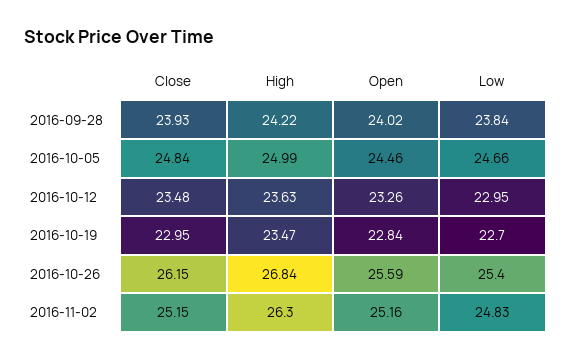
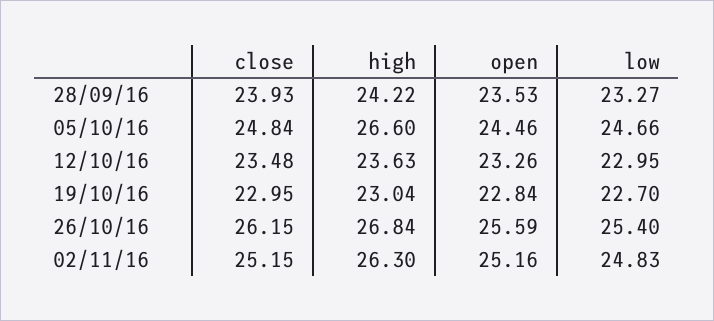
Open, 2016-09-28: 24.02 -> 23.53
Low, 2016-09-28: 23.84 -> 23.27
High, 2016-10-05: 24.99 -> 26.6
High, 2016-10-19: 23.47 -> 23.04

